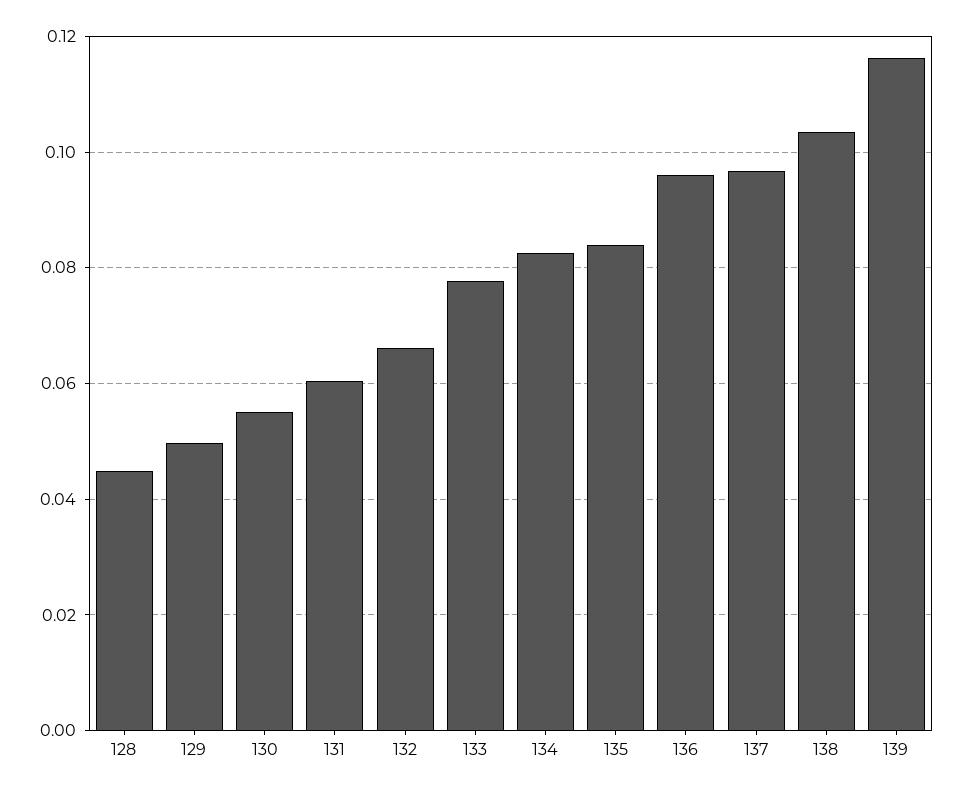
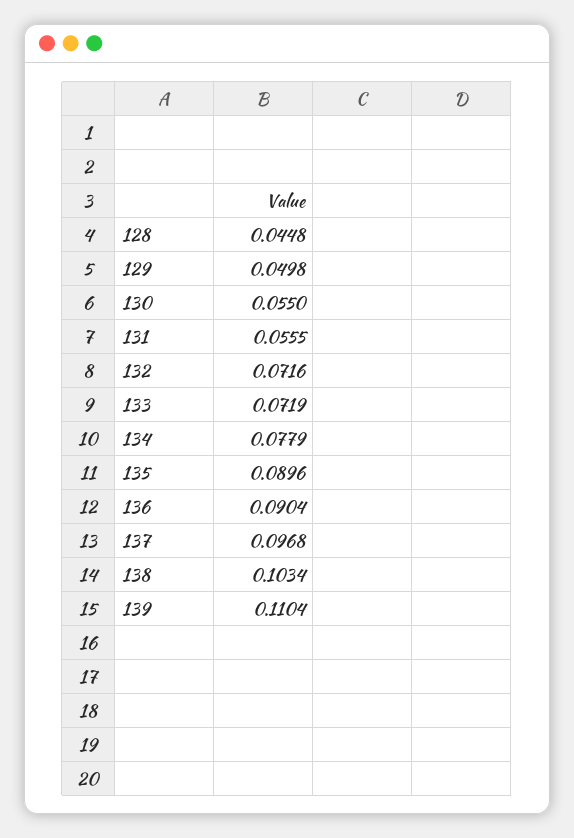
131: 0.06 -> 0.0555
132: 0.066 -> 0.0716
133: 0.078 -> 0.0719
134: 0.082 -> 0.0779
135: 0.084 -> 0.0896
136: 0.096 -> 0.0904
139: 0.116 -> 0.1104

